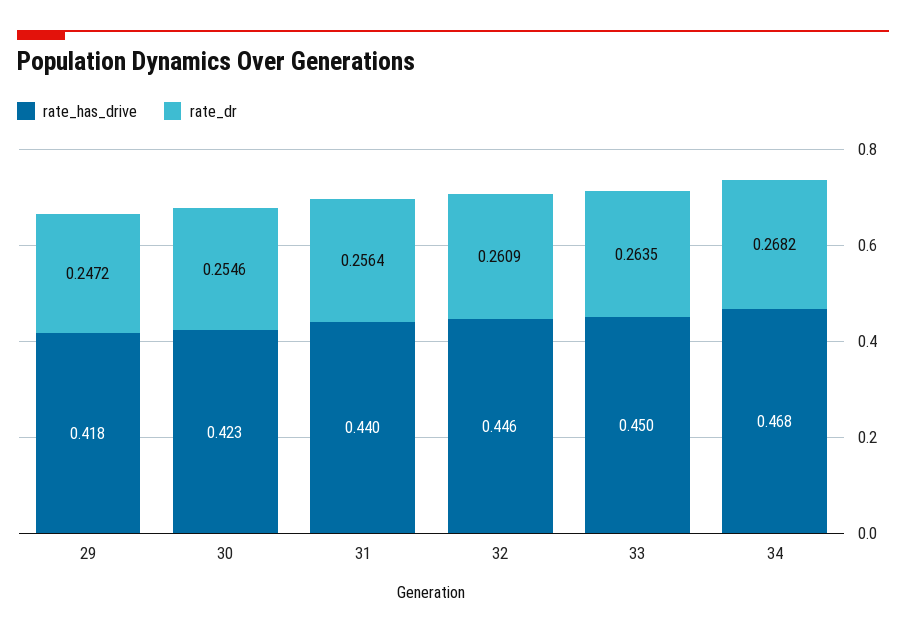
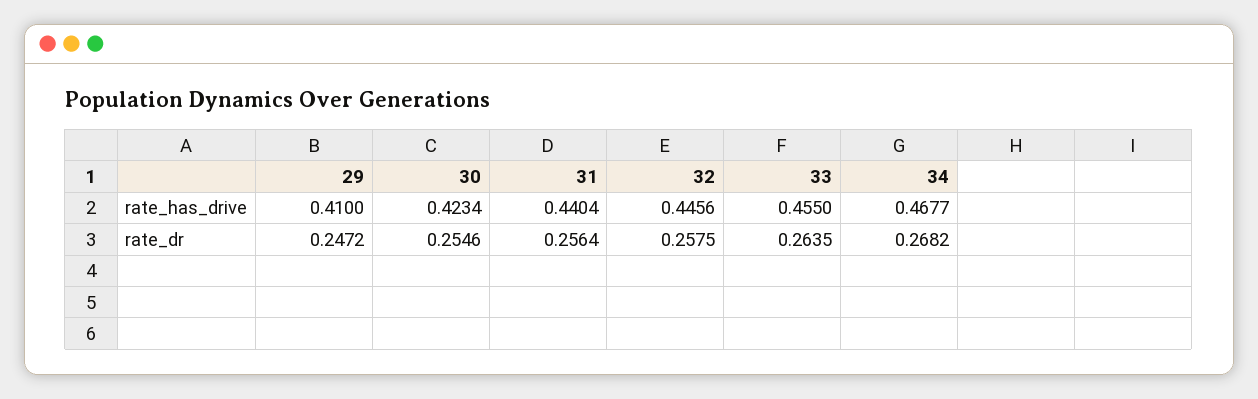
rate_has_drive, 29: 0.418 -> 0.41
rate_dr, 32: 0.2609 -> 0.2575
rate_has_drive, 33: 0.45 -> 0.455

